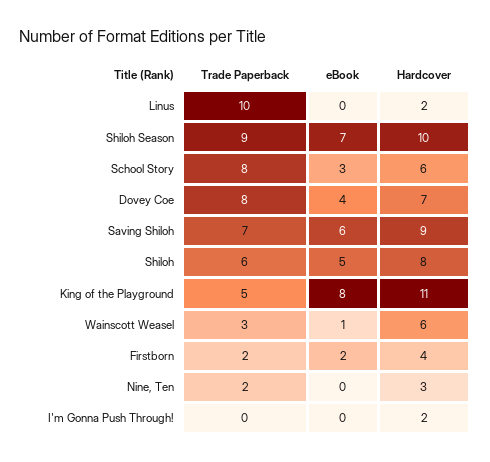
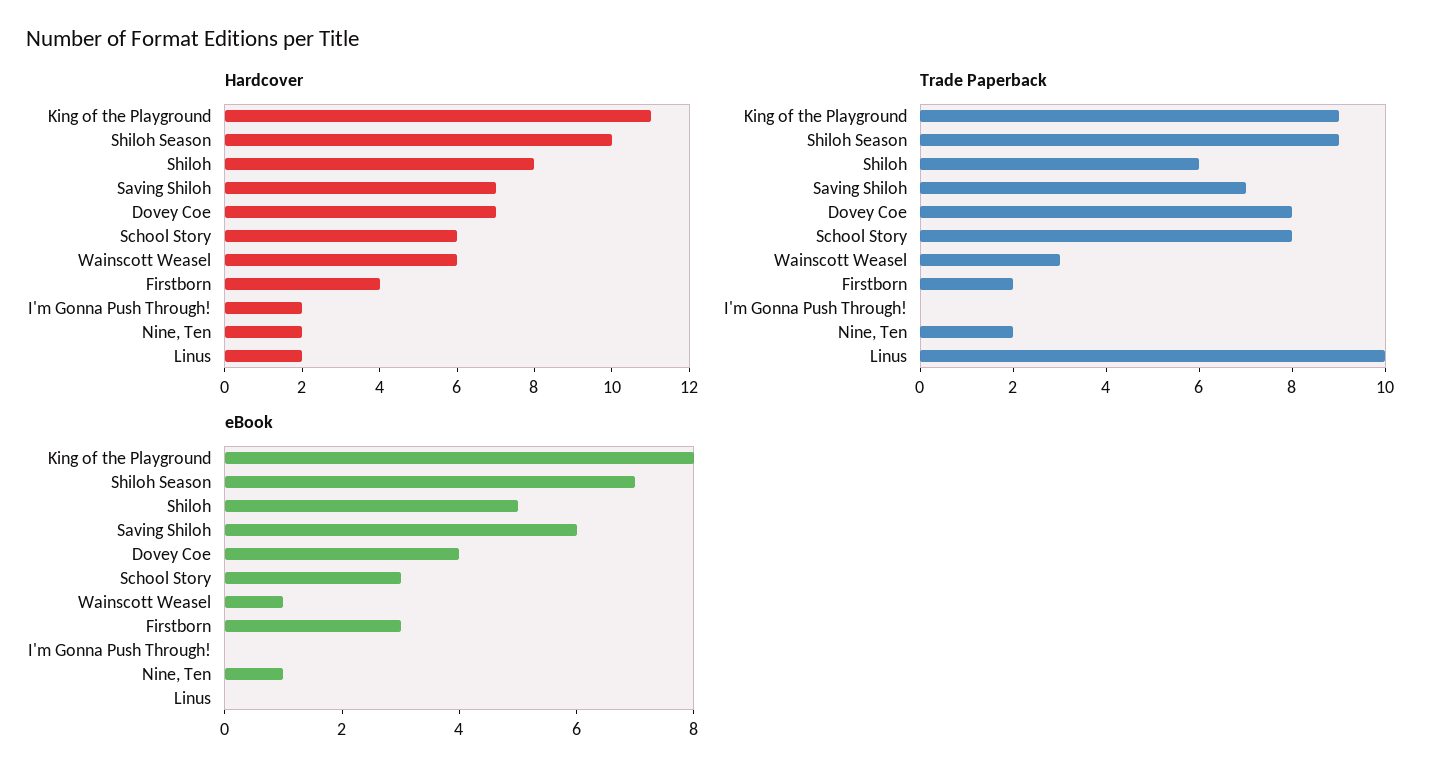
Hardcover, Saving Shiloh: 9 -> 7
Trade Paperback, King of the Playground: 5 -> 9
eBook, Firstborn: 2 -> 3
eBook, Nine, Ten: 0 -> 1
Hardcover, Nine, Ten: 3 -> 2

